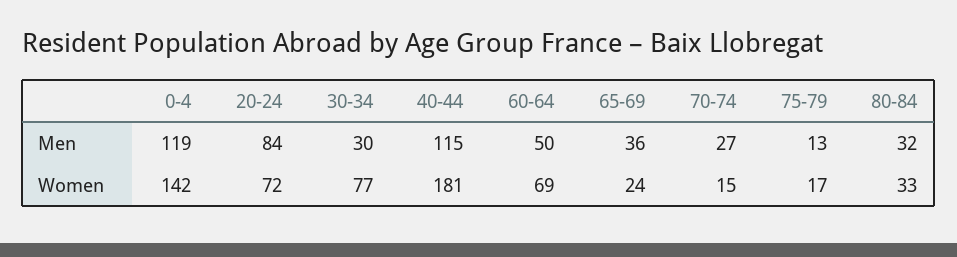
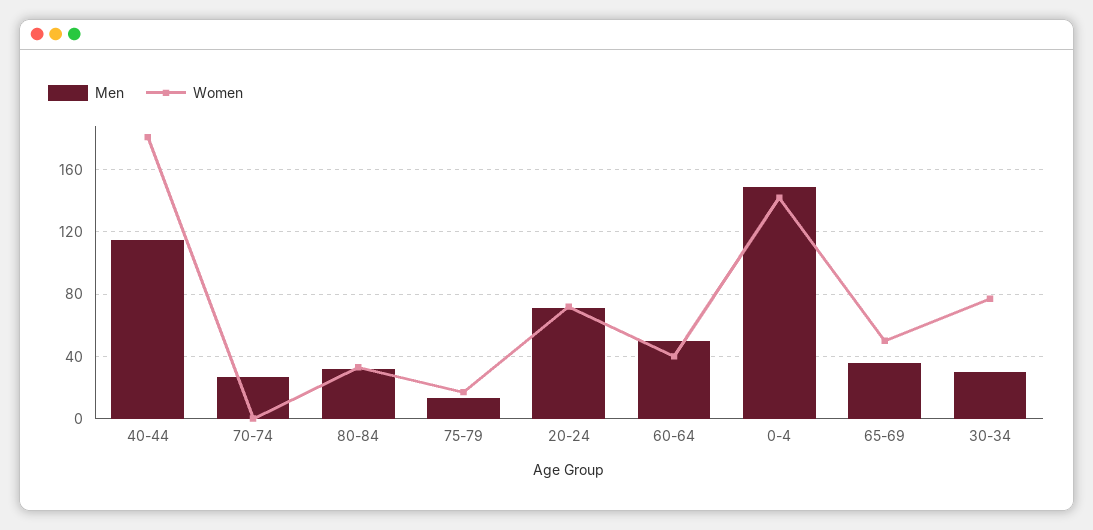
Men, 0-4: 119 -> 150
Men, 20-24: 84 -> 70
Women, 60-64: 69 -> 40
Women, 65-69: 24 -> 50
Women, 70-74: 15 -> 0

